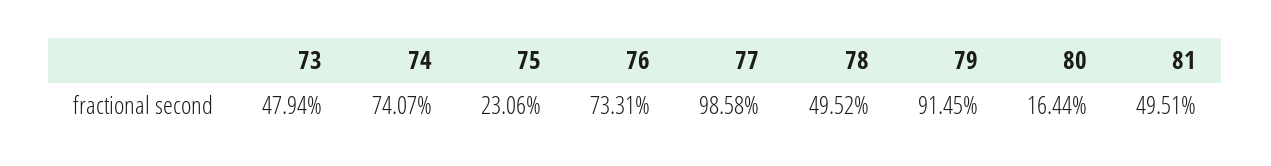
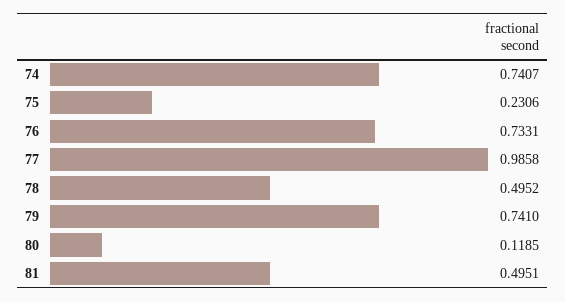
73: 0.4794 -> none
79: 0.9145 -> 0.741
80: 0.1644 -> 0.1185

